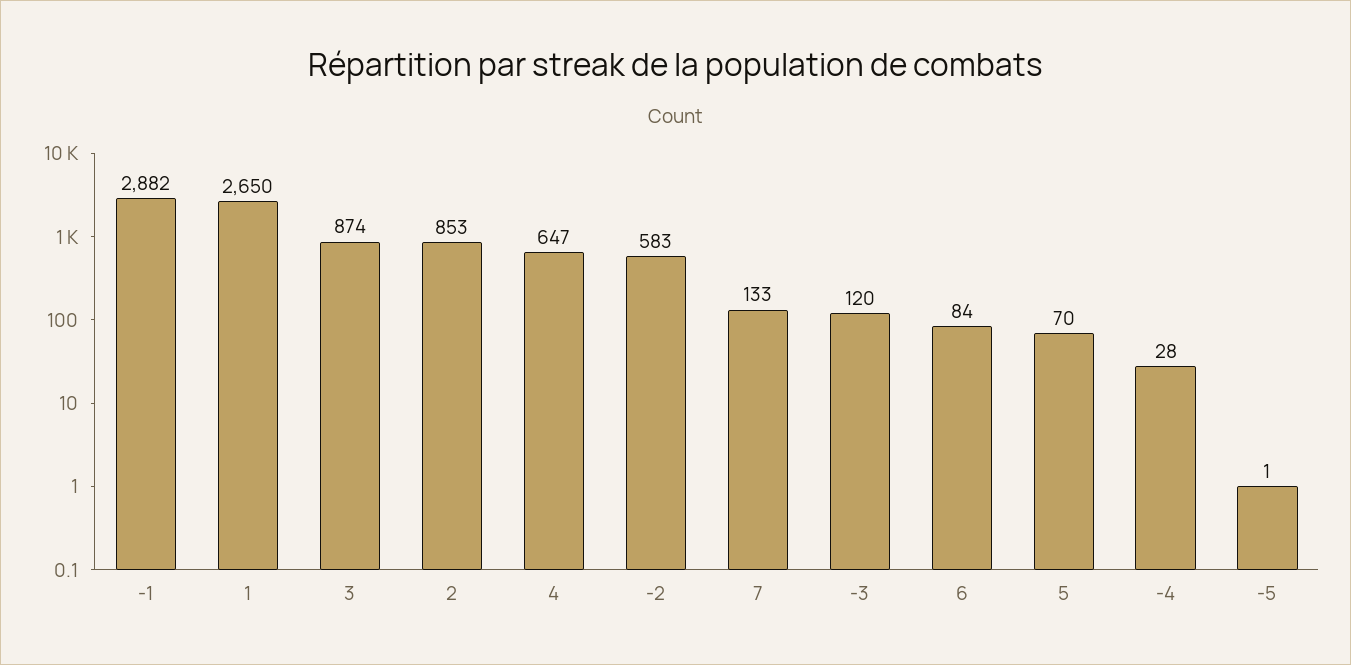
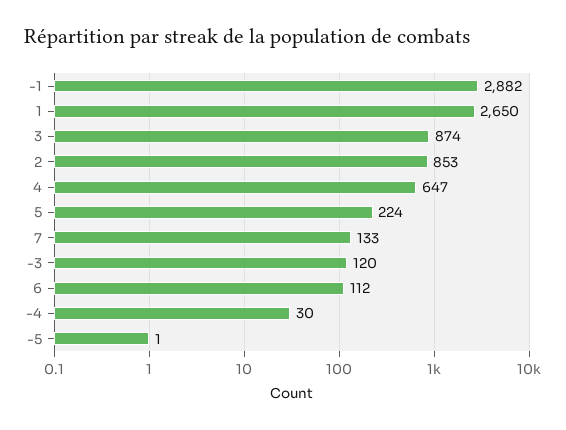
-2: 583 -> none
6: 84 -> 112
5: 70 -> 224
-4: 28 -> 30

